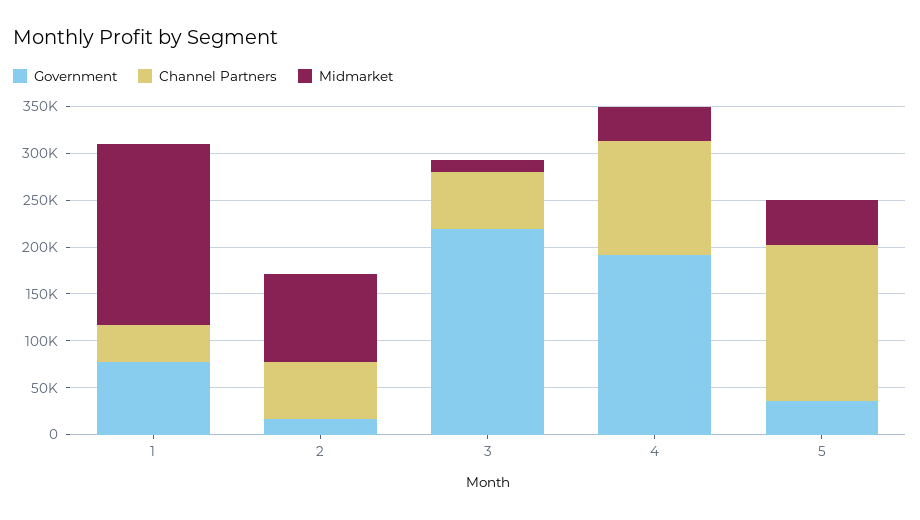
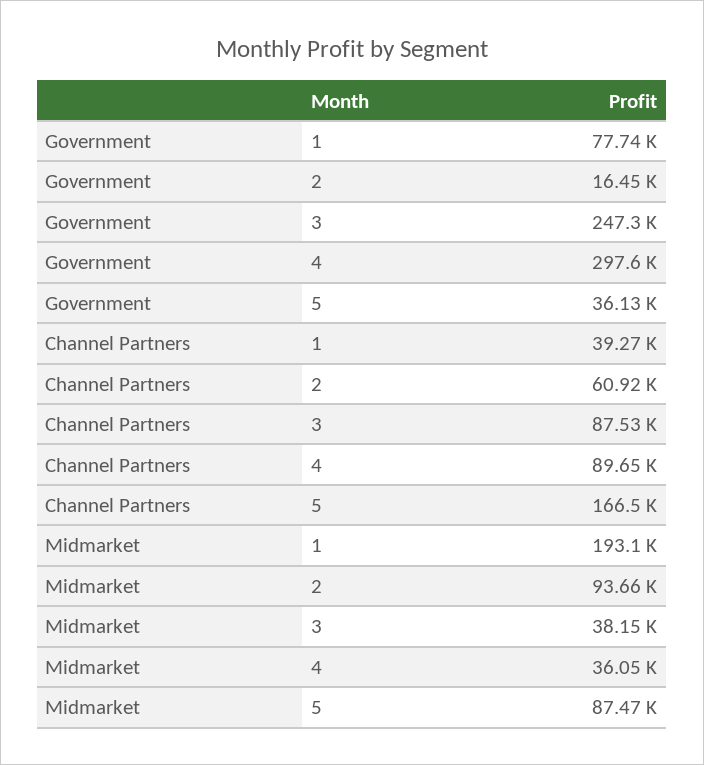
Government, 3: 220000 -> 247300
Channel Partners, 3: 60000 -> 87530
Midmarket, 3: 10000 -> 38150
Government, 4: 190000 -> 297600
Channel Partners, 4: 120000 -> 89650
Midmarket, 5: 50000 -> 87470

